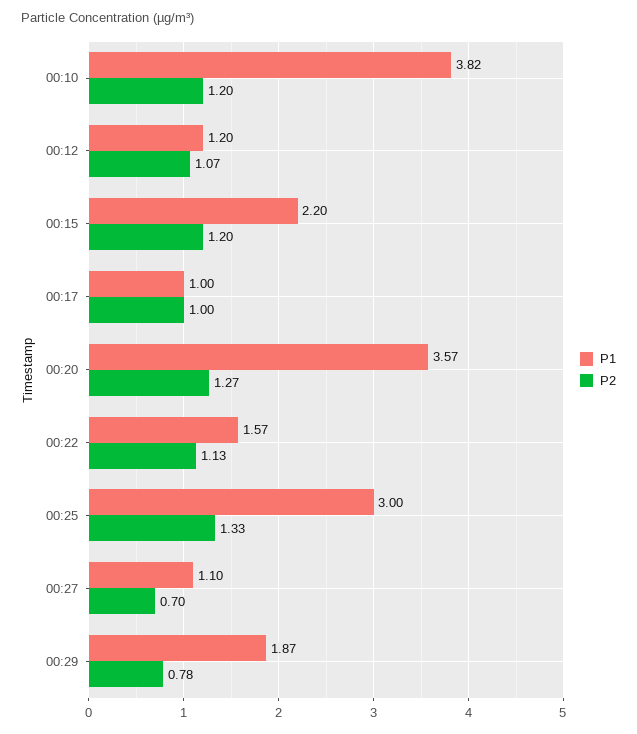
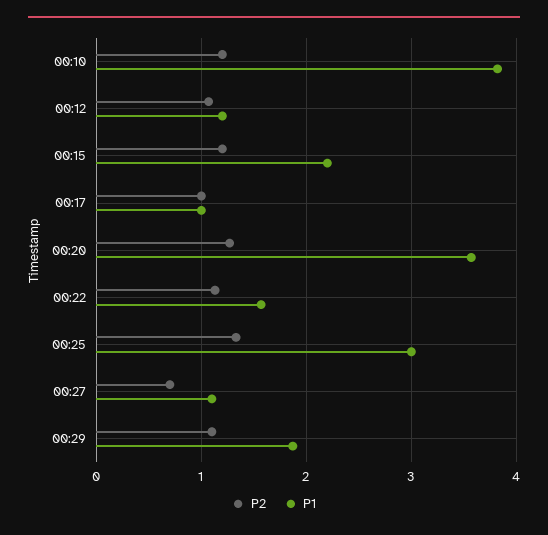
P2, 00:29: 0.78 -> 1.1

